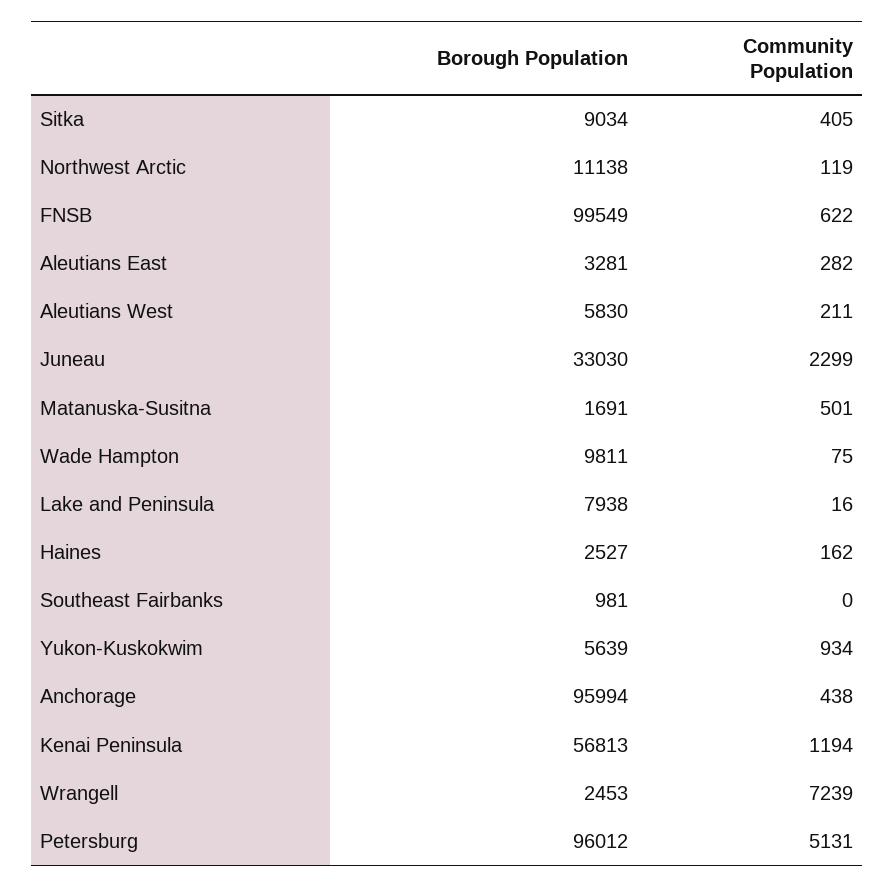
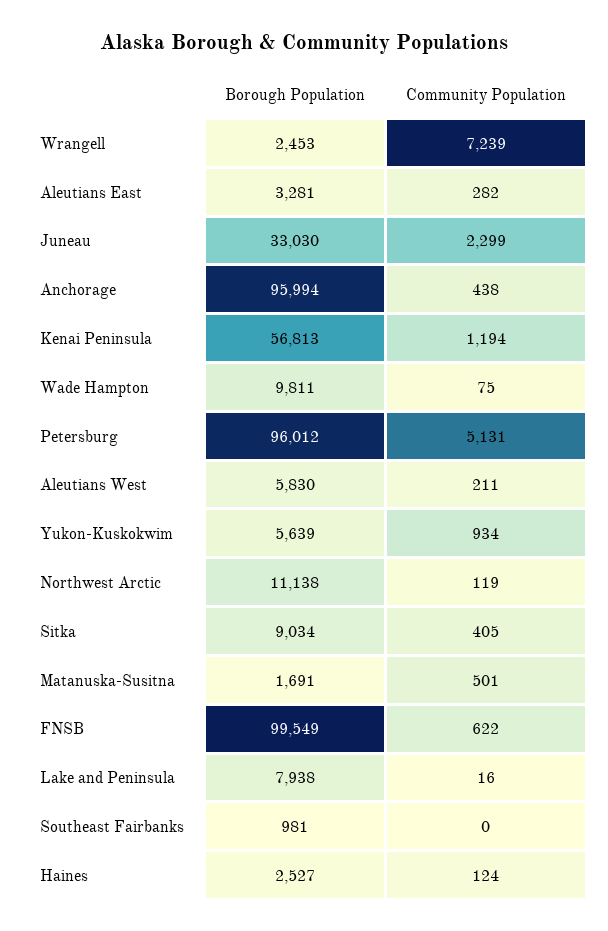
Community Population, Haines: 162 -> 124

